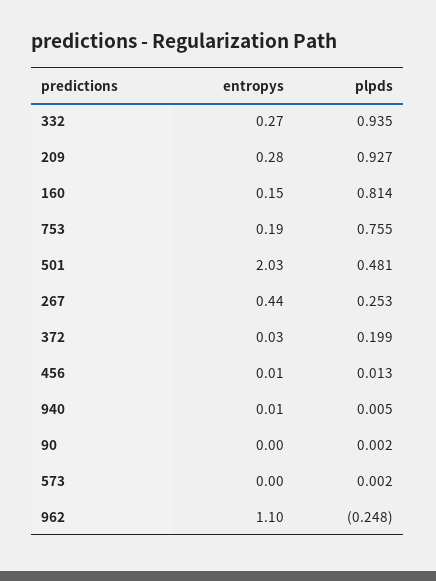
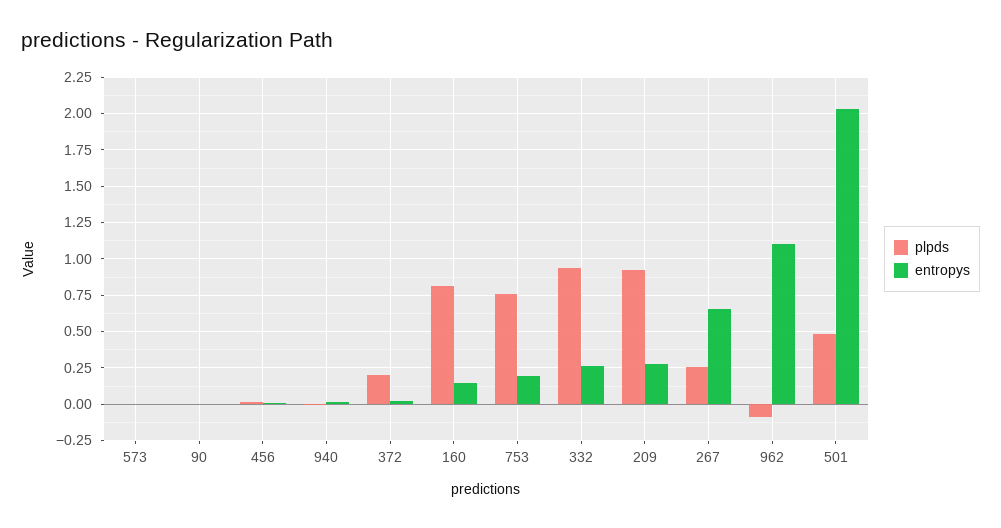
entropys, 267: 0.44 -> 0.65
plpds, 962: -0.248 -> -0.1

